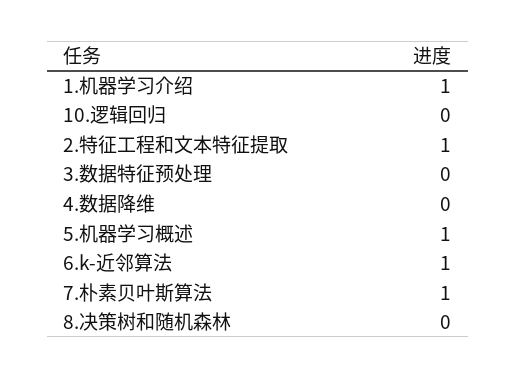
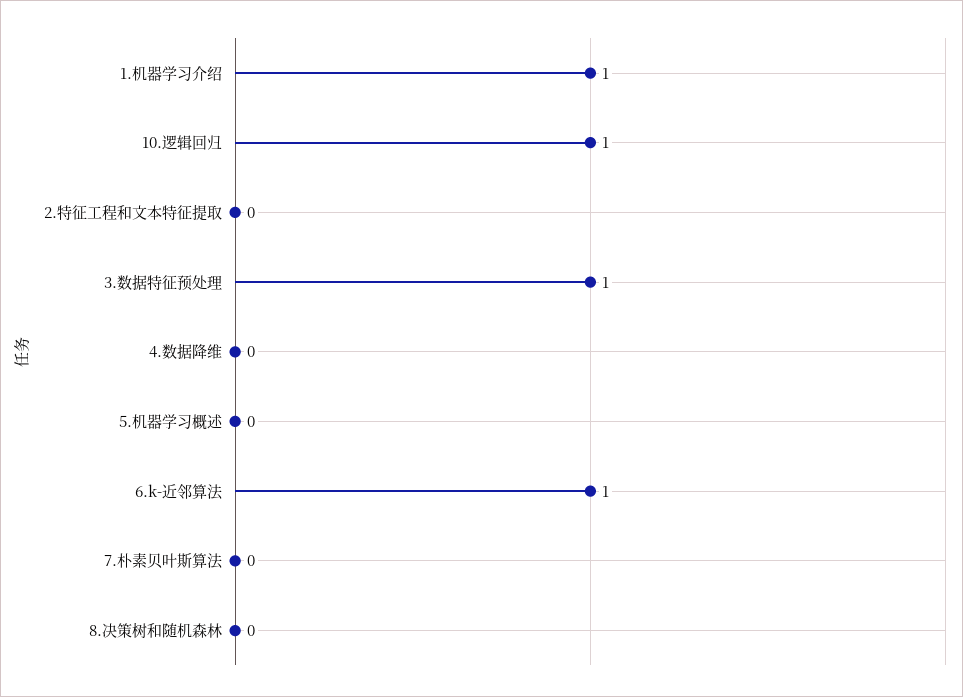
10.逻辑回归: 0 -> 1
2.特征工程和文本特征提取: 1 -> 0
3.数据特征预处理: 0 -> 1
5.机器学习概述: 1 -> 0
7.朴素贝叶斯算法: 1 -> 0

